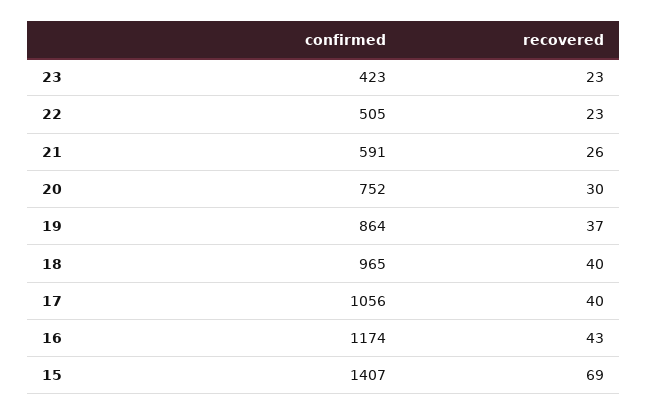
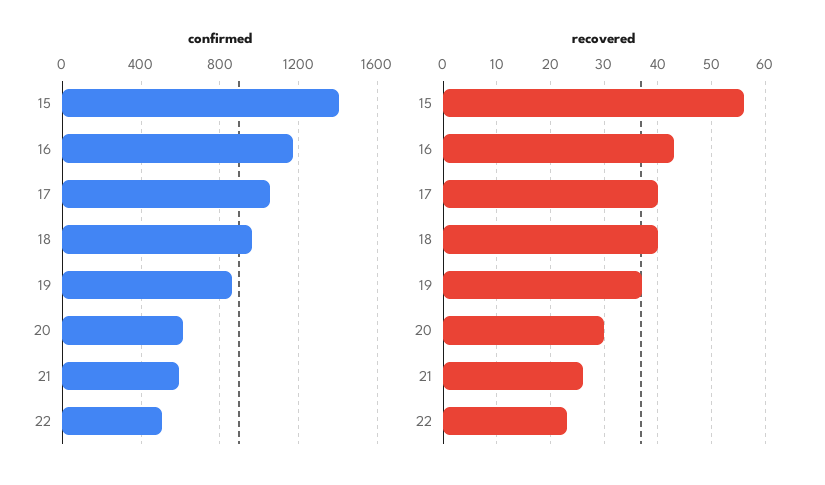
confirmed, 23: 423 -> none
recovered, 23: 23 -> none
confirmed, 20: 752 -> 600
recovered, 15: 69 -> 55

